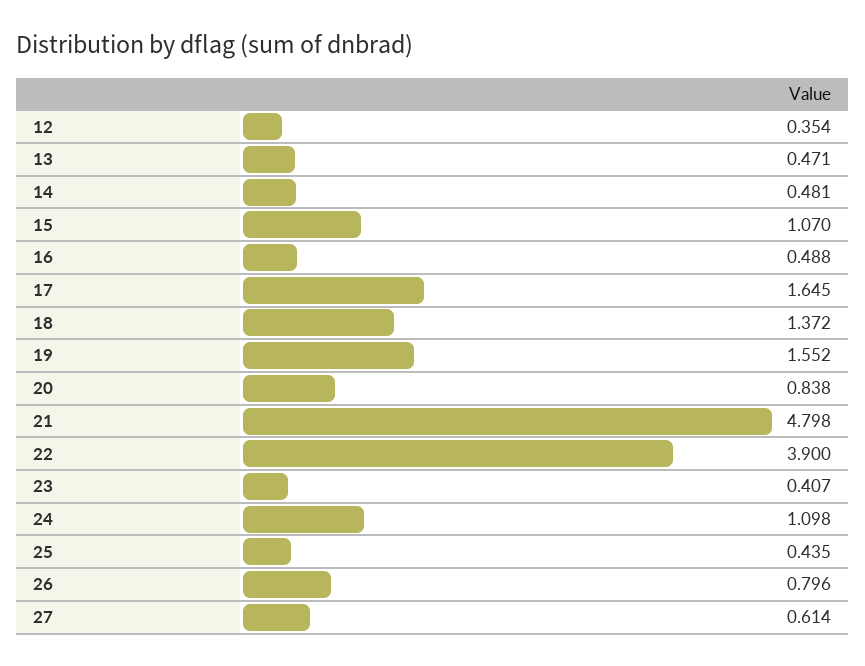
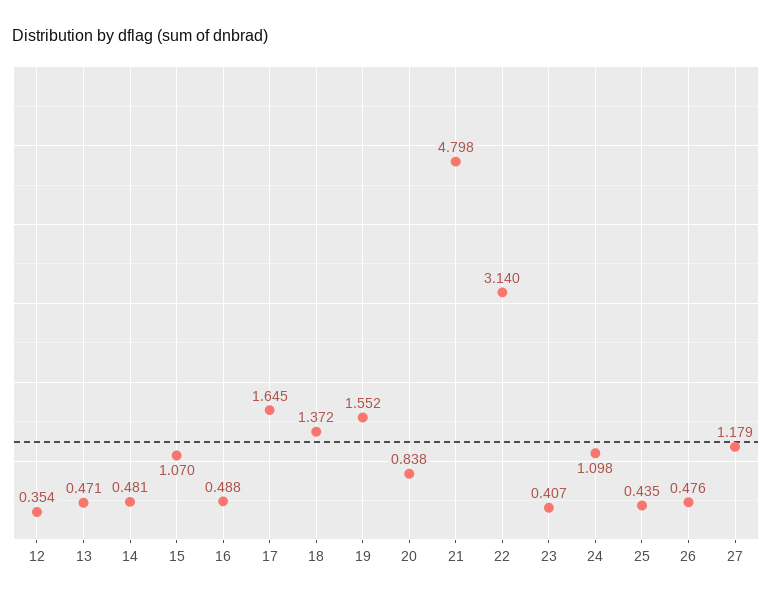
22: 3.9 -> 3.14
26: 0.796 -> 0.476
27: 0.614 -> 1.179

